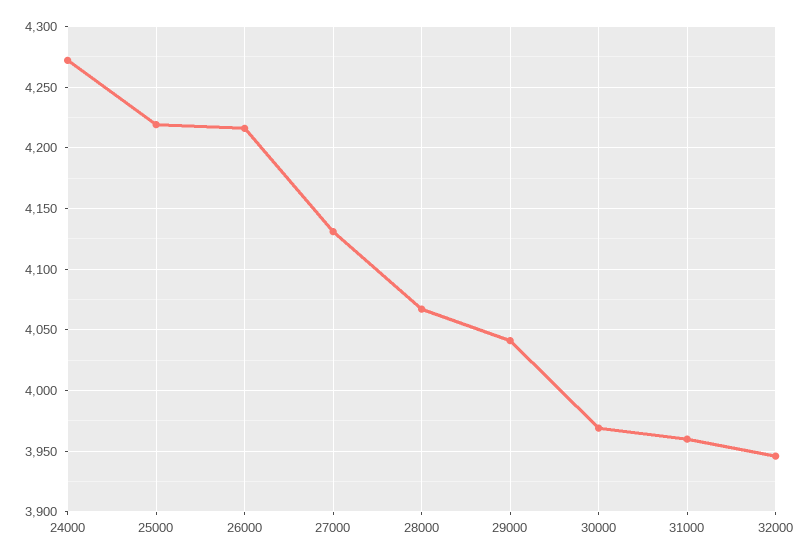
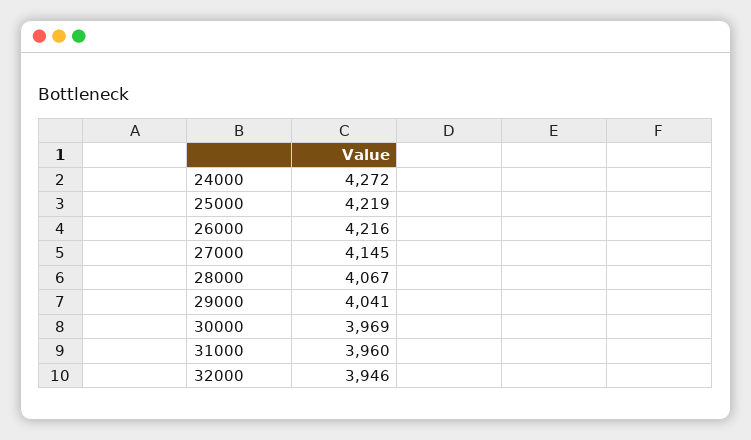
27000: 4130 -> 4145

